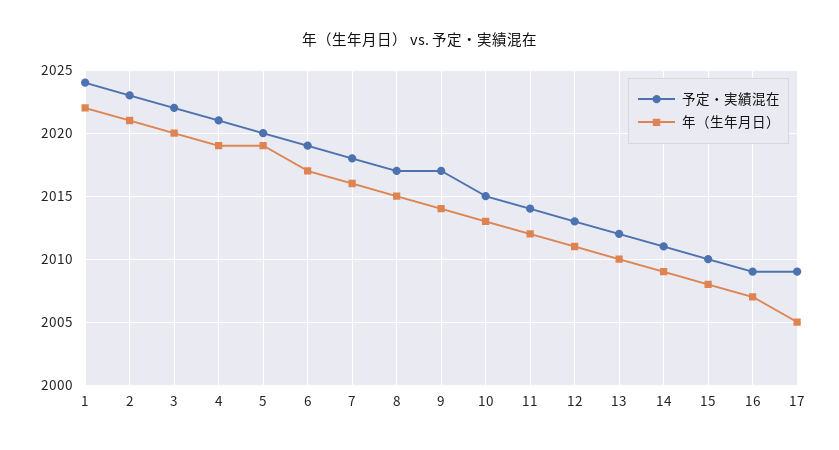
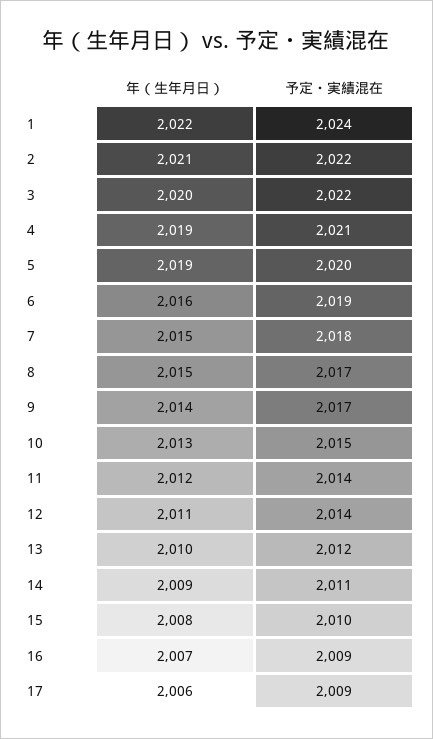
予定・実績混在, 2: 2023 -> 2022
年（生年月日）, 6: 2017 -> 2016
年（生年月日）, 7: 2016 -> 2015
予定・実績混在, 12: 2013 -> 2014
年（生年月日）, 17: 2005 -> 2006

